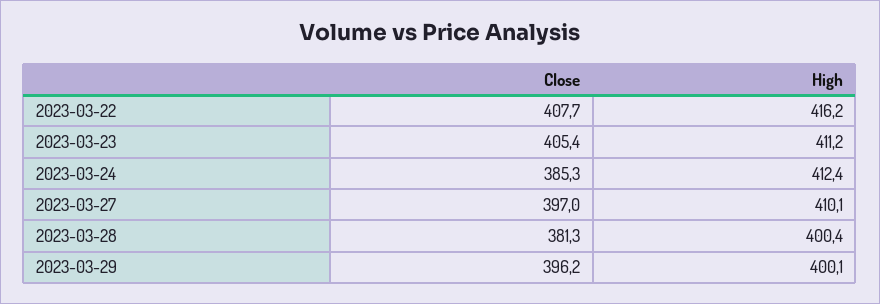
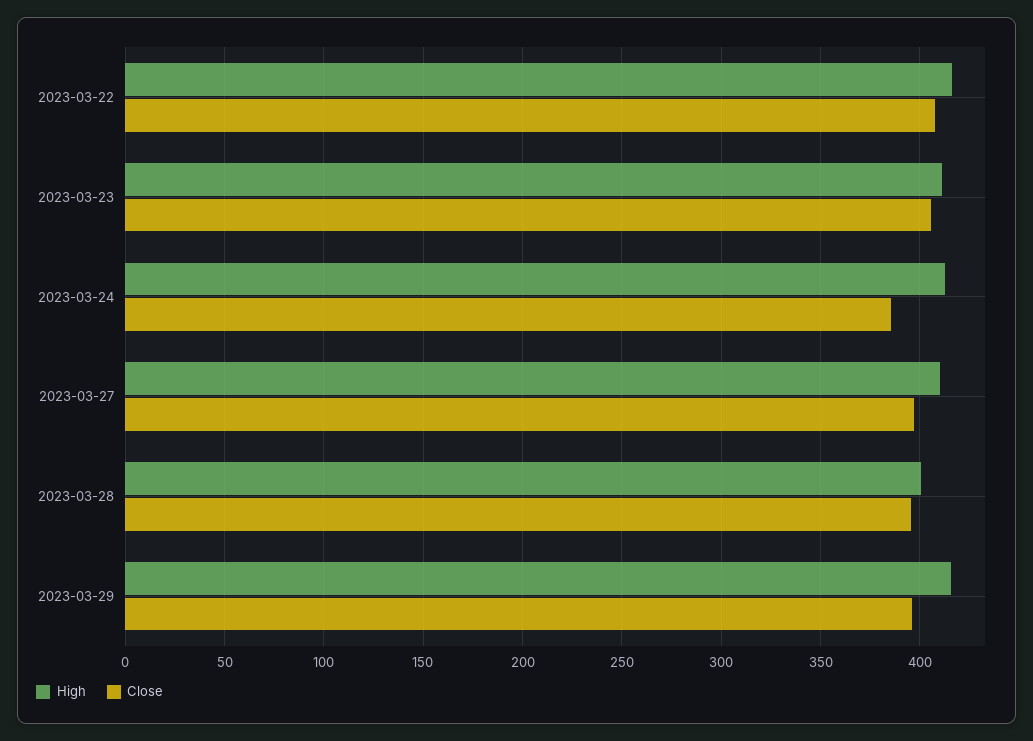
Close, 2023-03-28: 381.3 -> 395
High, 2023-03-29: 400.1 -> 415

